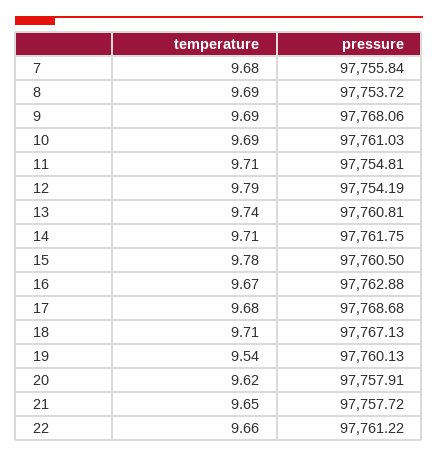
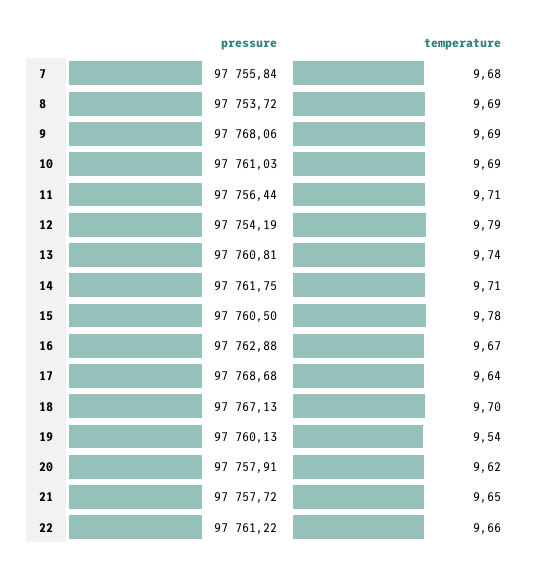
pressure, 11: 97754.81 -> 97756.44
temperature, 17: 9.68 -> 9.64
temperature, 18: 9.71 -> 9.7

